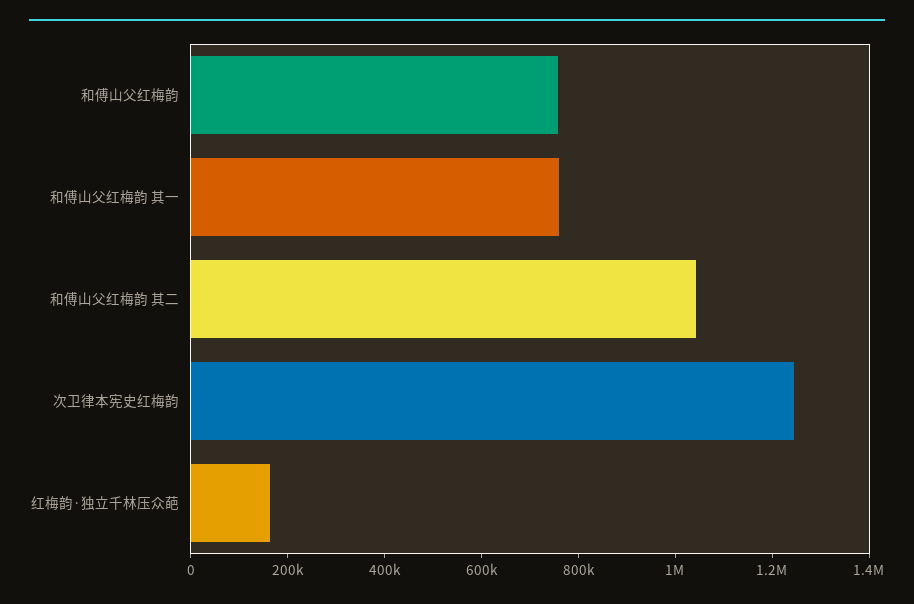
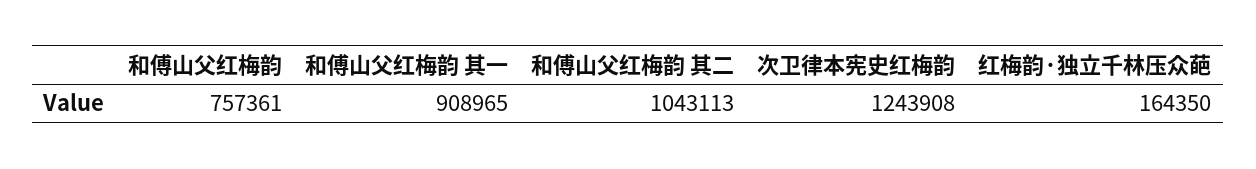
和傅山父红梅韵 其一: 750000 -> 908965

